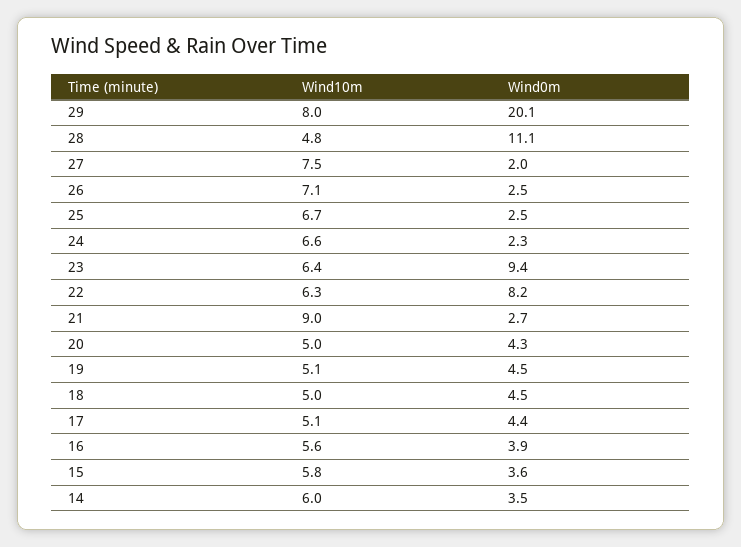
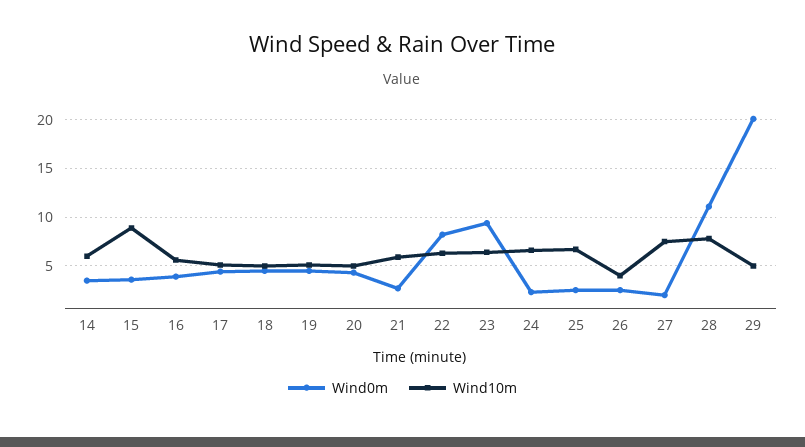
Wind10m, 29: 8 -> 5
Wind10m, 28: 4.8 -> 8
Wind10m, 26: 7.1 -> 4
Wind10m, 21: 9 -> 6
Wind10m, 15: 5.8 -> 9

